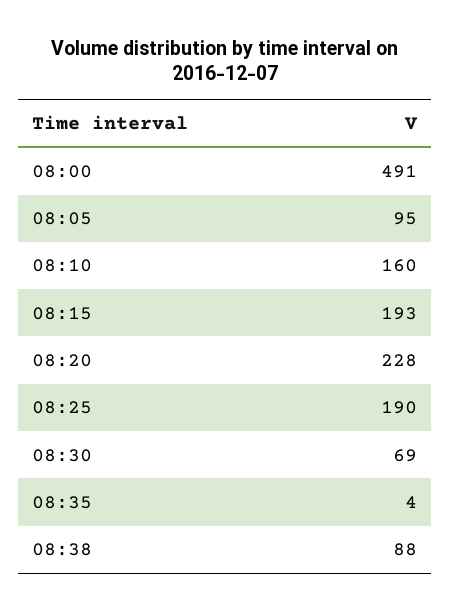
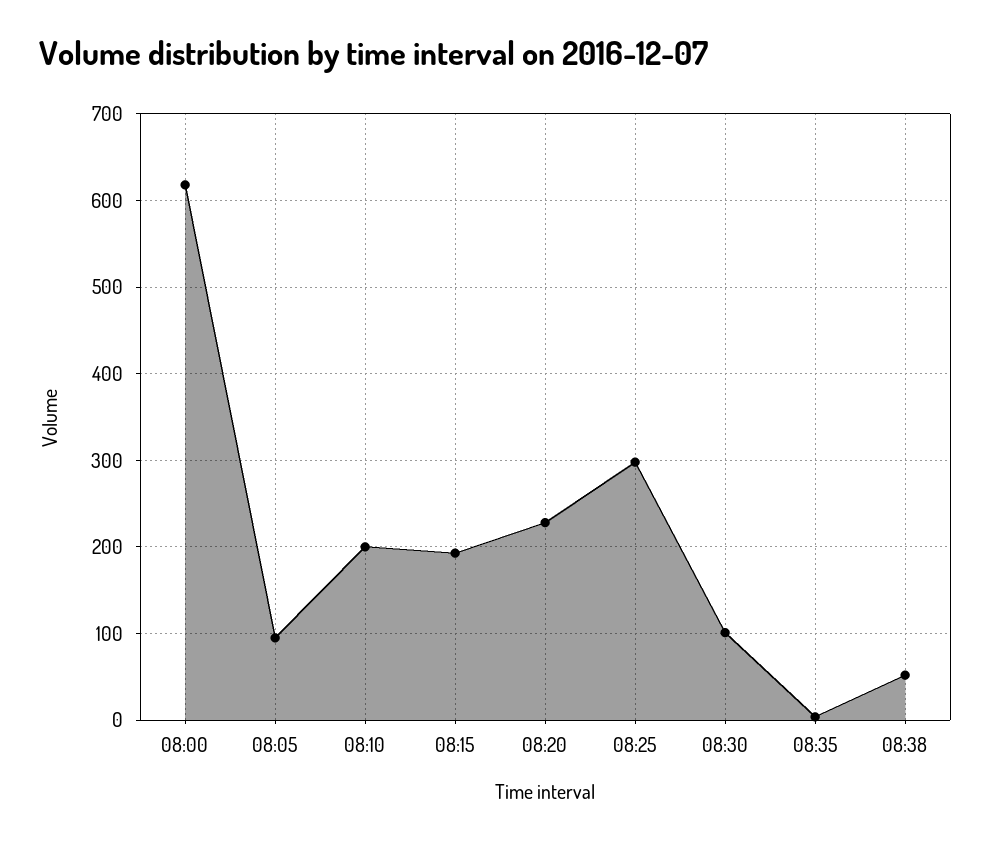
08:00: 491 -> 620
08:10: 160 -> 200
08:25: 190 -> 300
08:30: 69 -> 100
08:38: 88 -> 50

